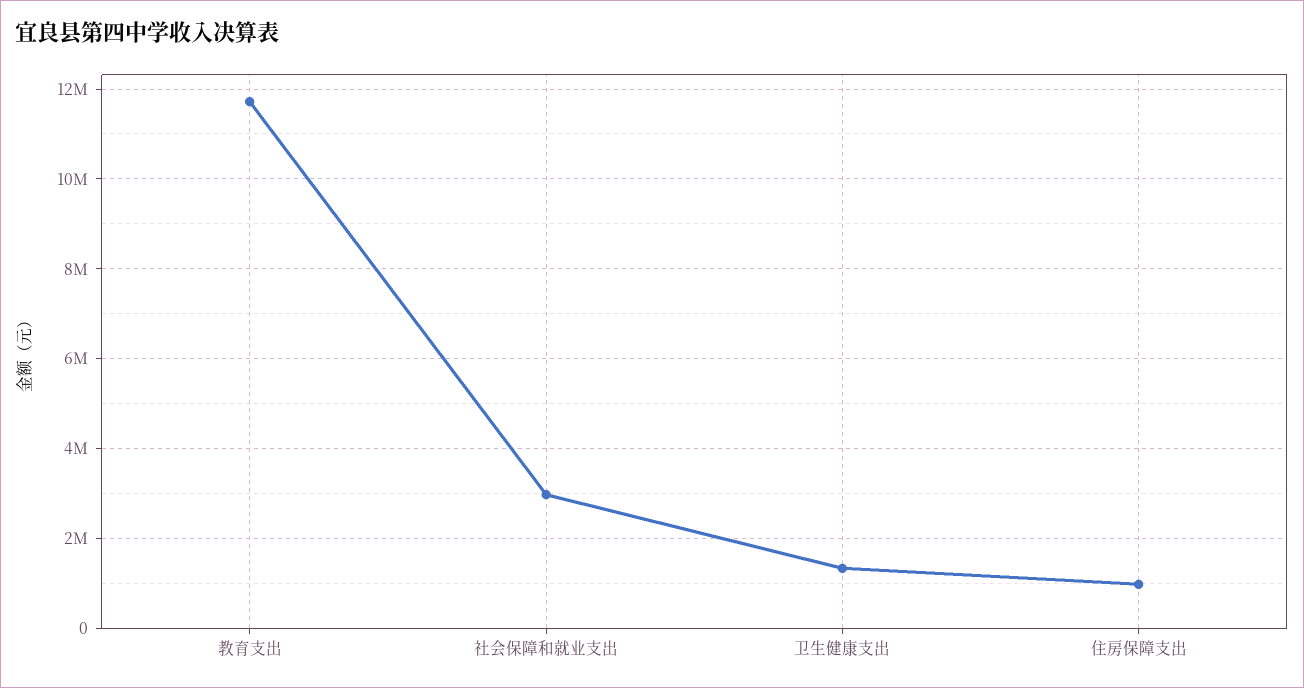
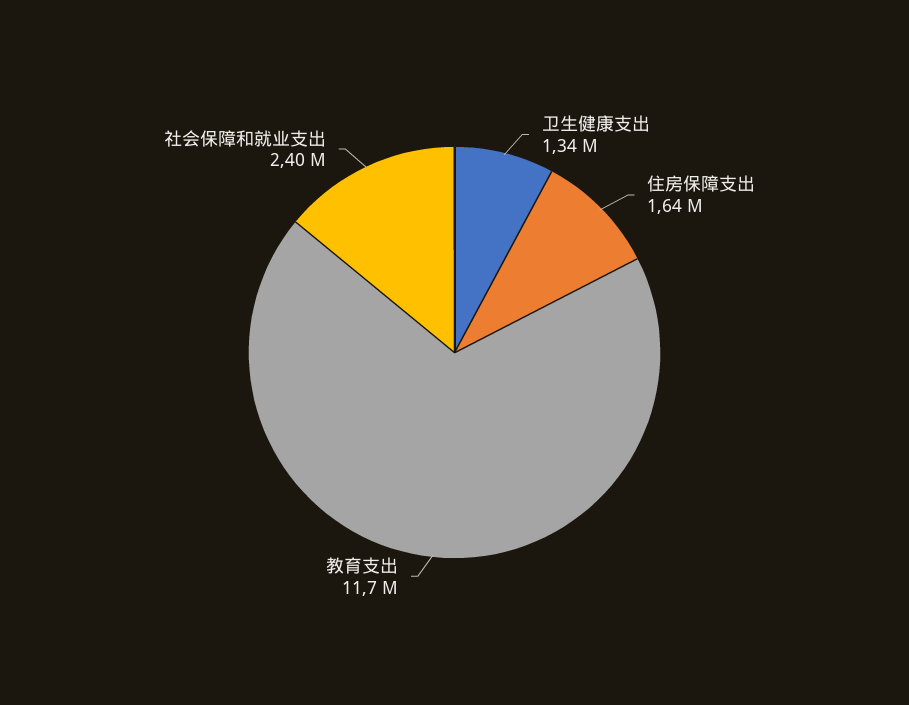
社会保障和就业支出: 3000000 -> 2400000
住房保障支出: 1000000 -> 1640000

